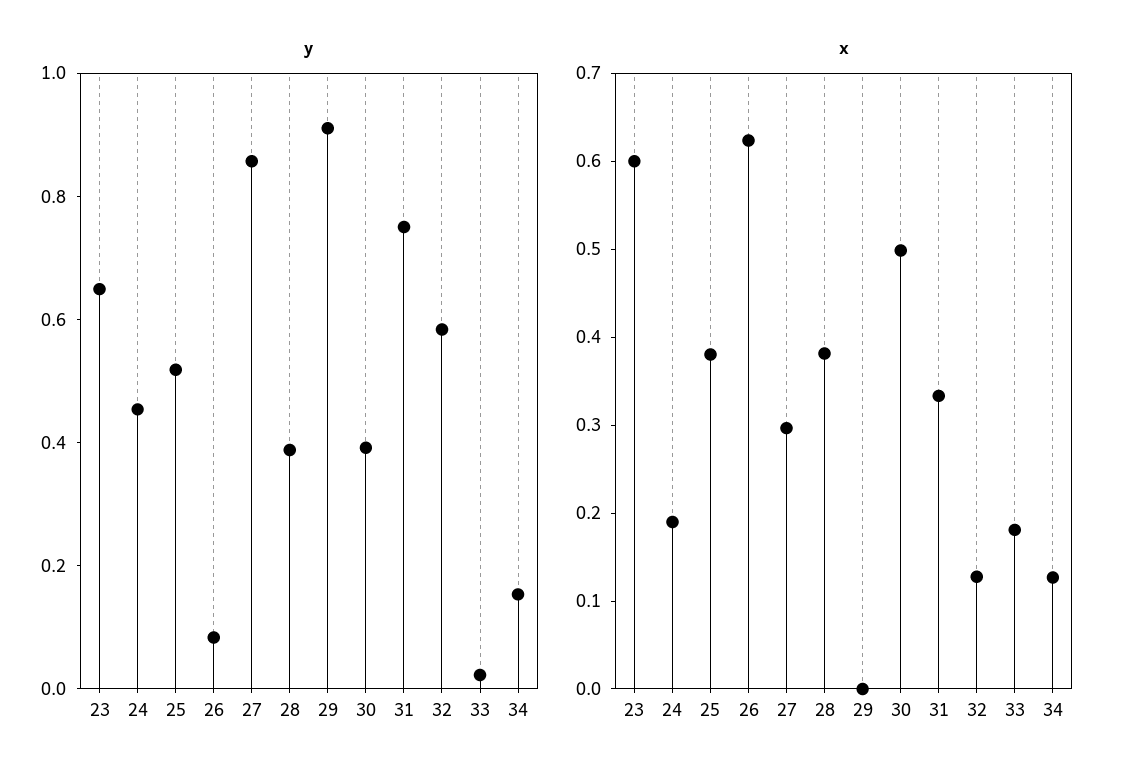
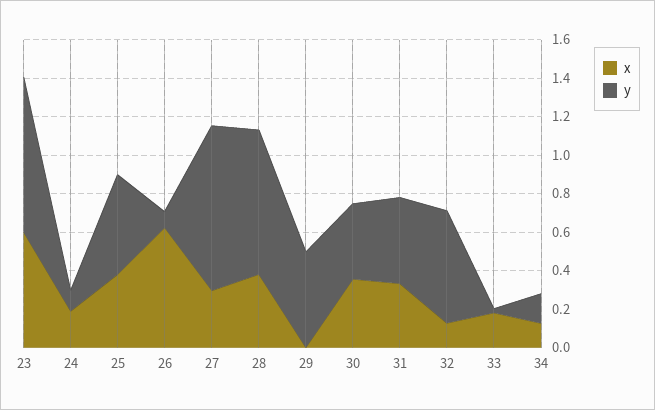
y, 23: 0.65 -> 0.8
y, 24: 0.45 -> 0.1
y, 28: 0.4 -> 0.75
y, 29: 0.9 -> 0.5
y, 31: 0.75 -> 0.45
x, 30: 0.5 -> 0.35

